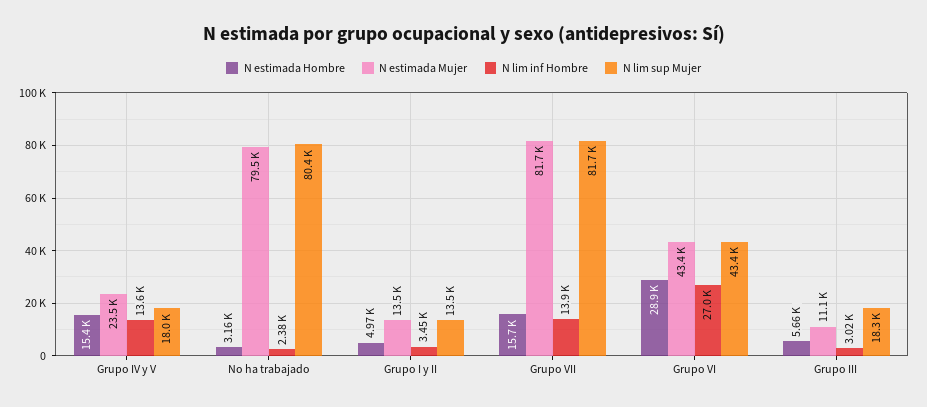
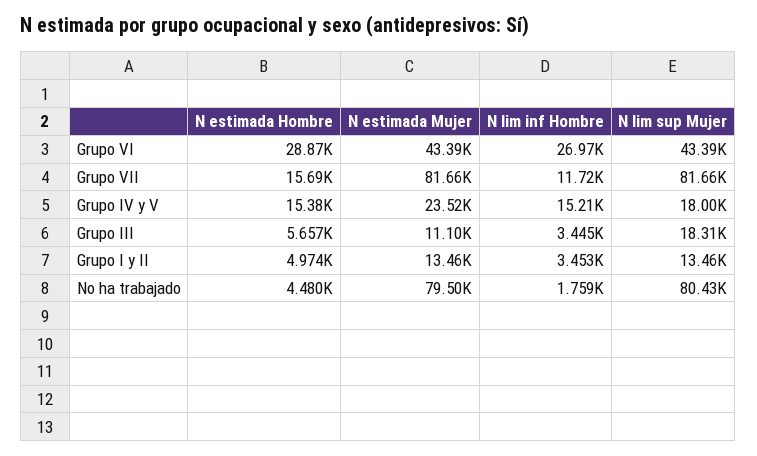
N lim inf Hombre, Grupo IV y V: 13600 -> 15210
N estimada Hombre, No ha trabajado: 3160 -> 4480
N lim inf Hombre, No ha trabajado: 2380 -> 1759
N lim inf Hombre, Grupo VII: 13900 -> 11720
N lim inf Hombre, Grupo III: 3020 -> 3445

